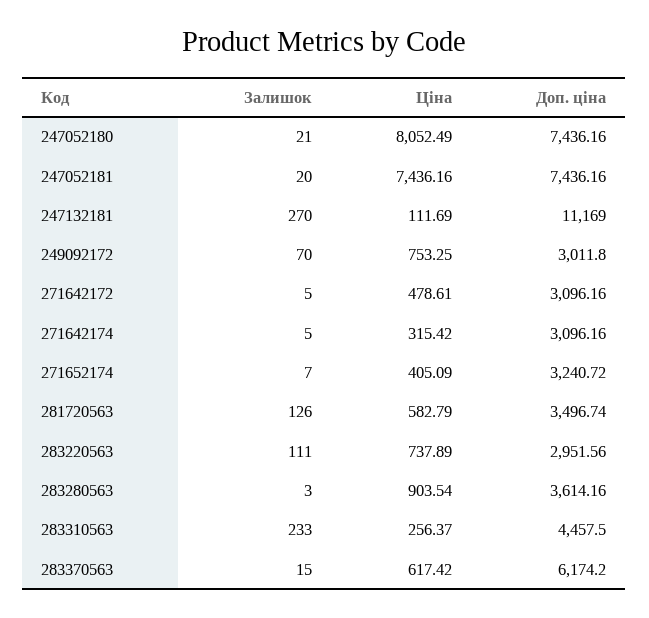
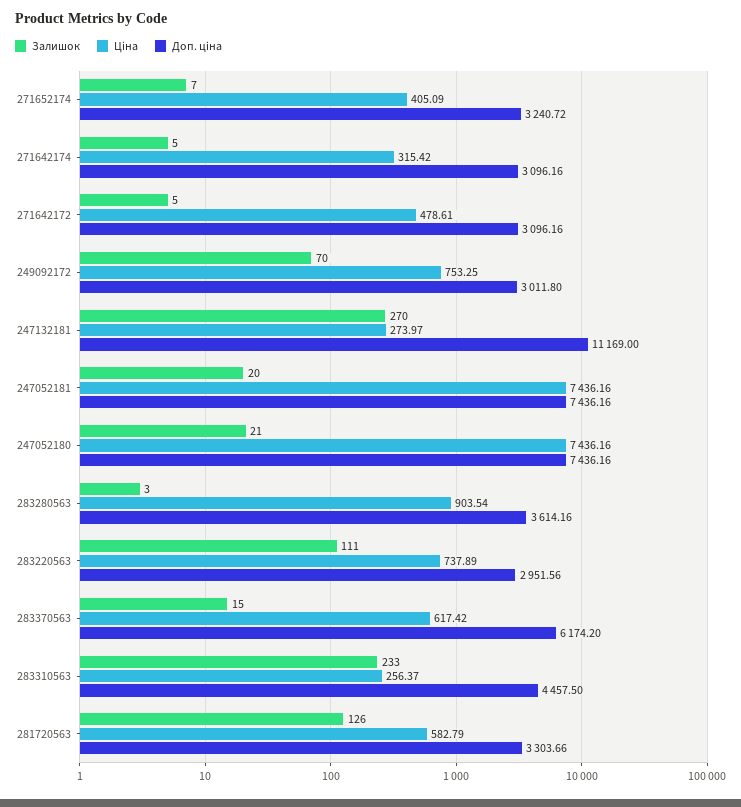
Ціна, 247052180: 8052.49 -> 7436.16
Ціна, 247132181: 111.69 -> 273.97
Доп. ціна, 281720563: 3496.74 -> 3303.66

